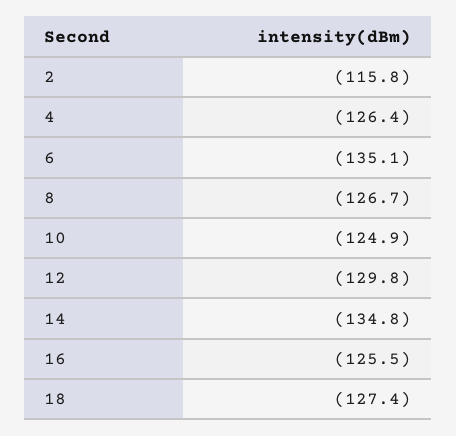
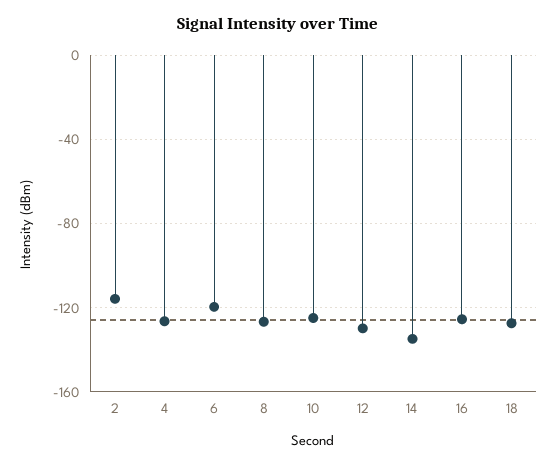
6: -135.1 -> -120

